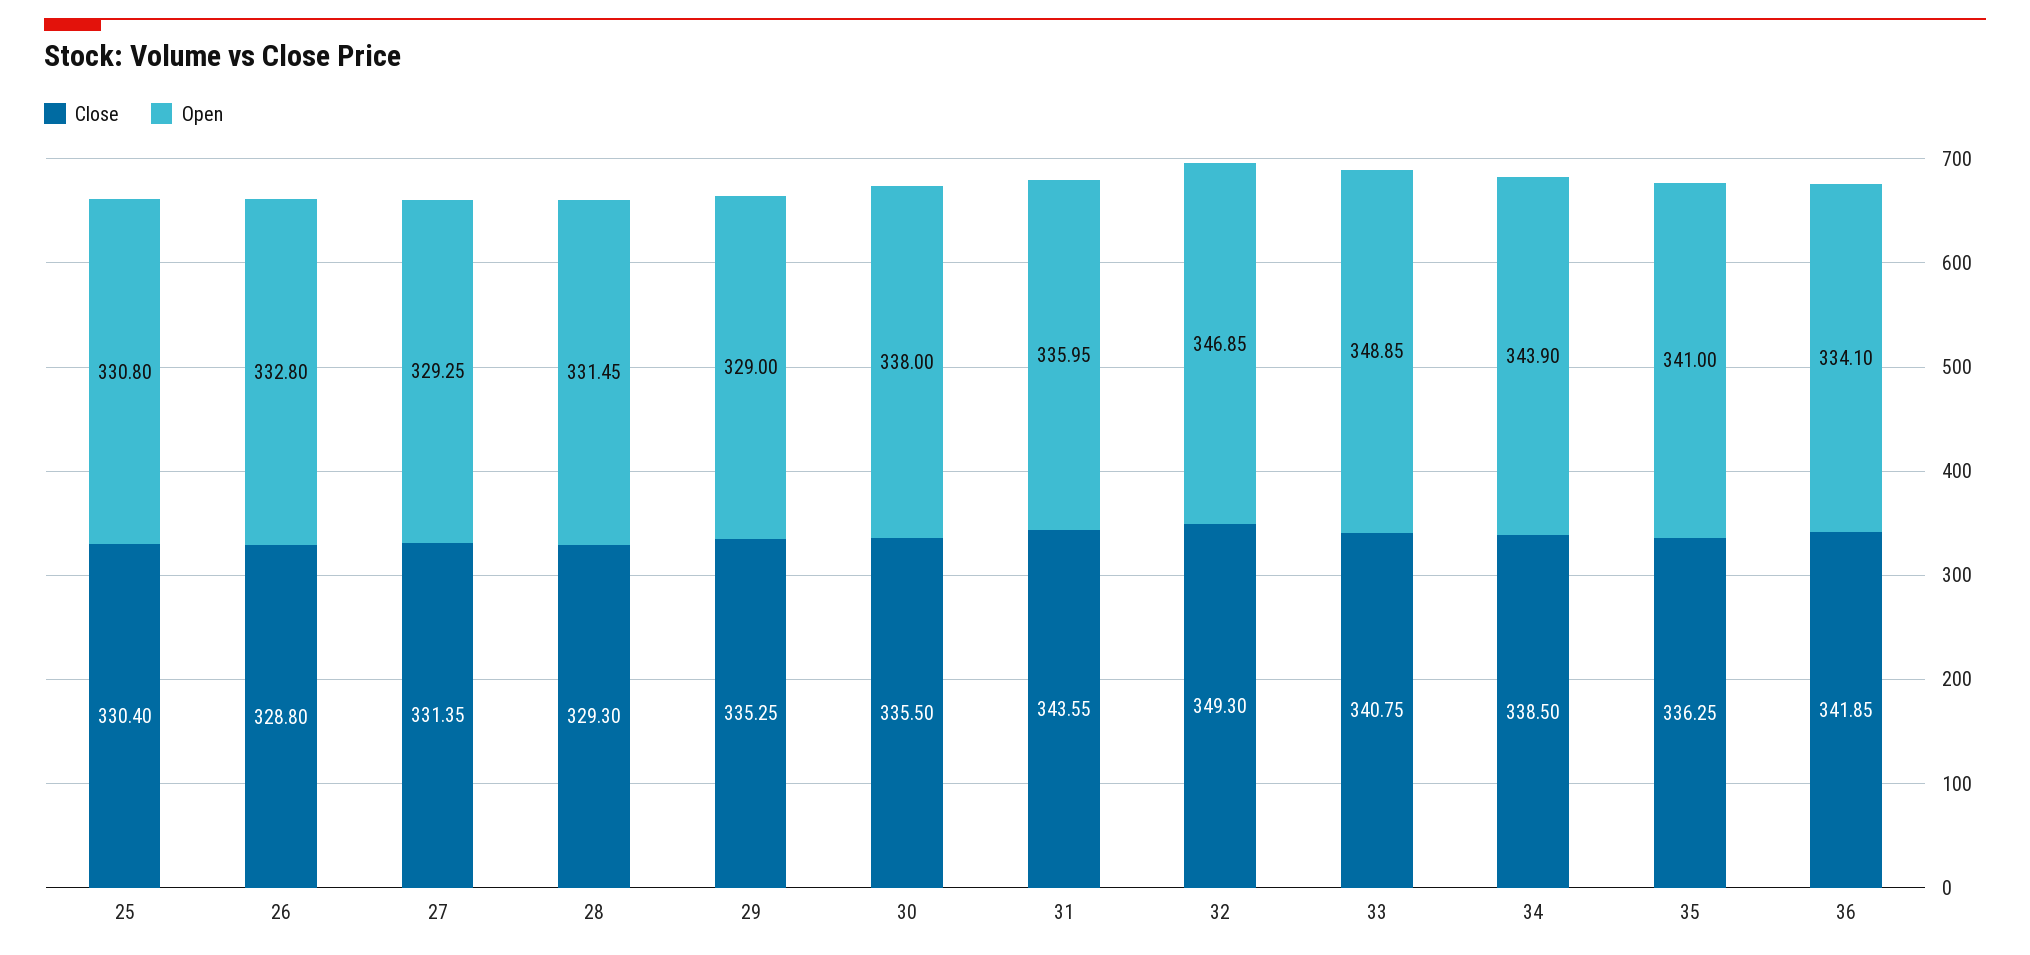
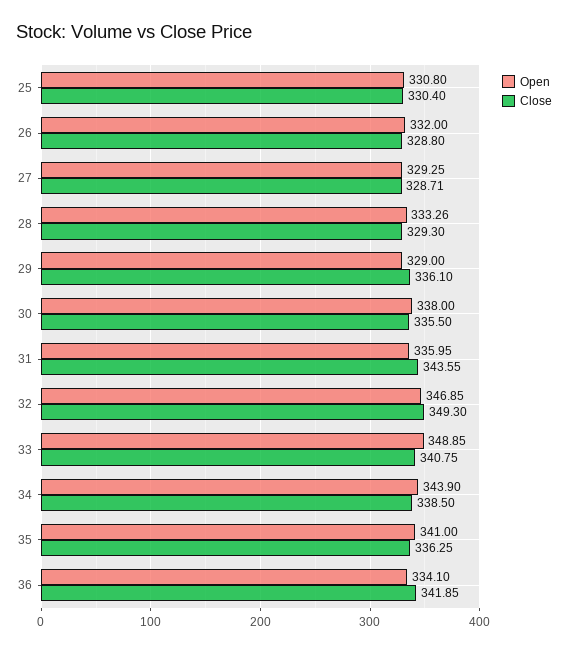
Open, 26: 332.8 -> 332
Close, 27: 331.35 -> 328.71
Open, 28: 331.45 -> 333.26
Close, 29: 335.25 -> 336.1

